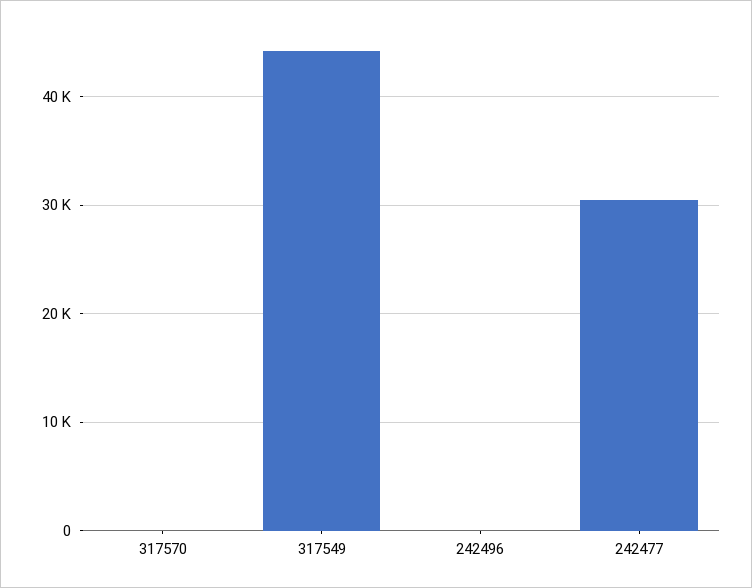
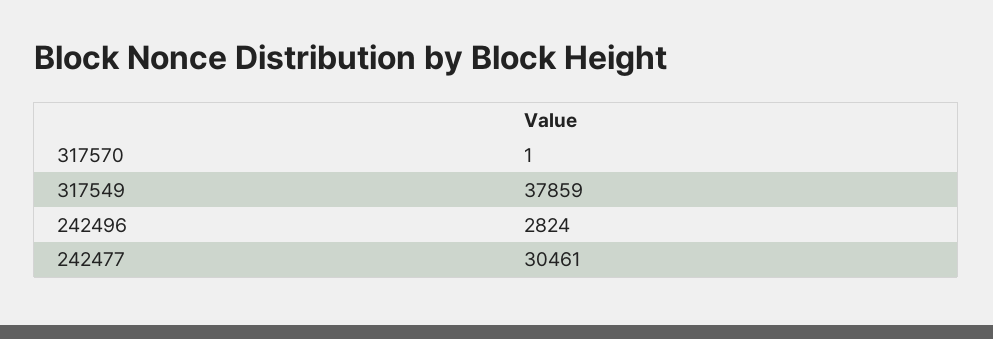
317549: 44000 -> 37859
242496: 0 -> 2824

